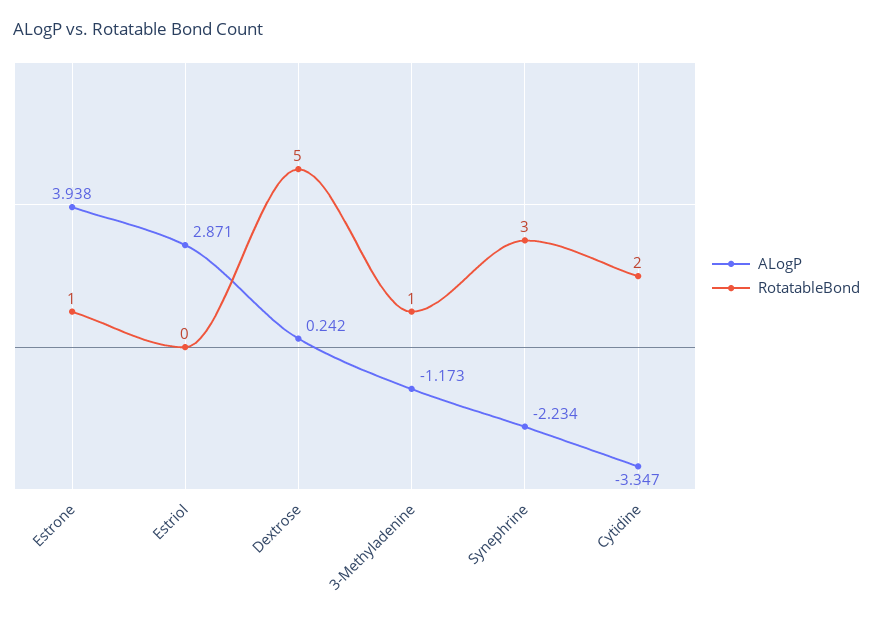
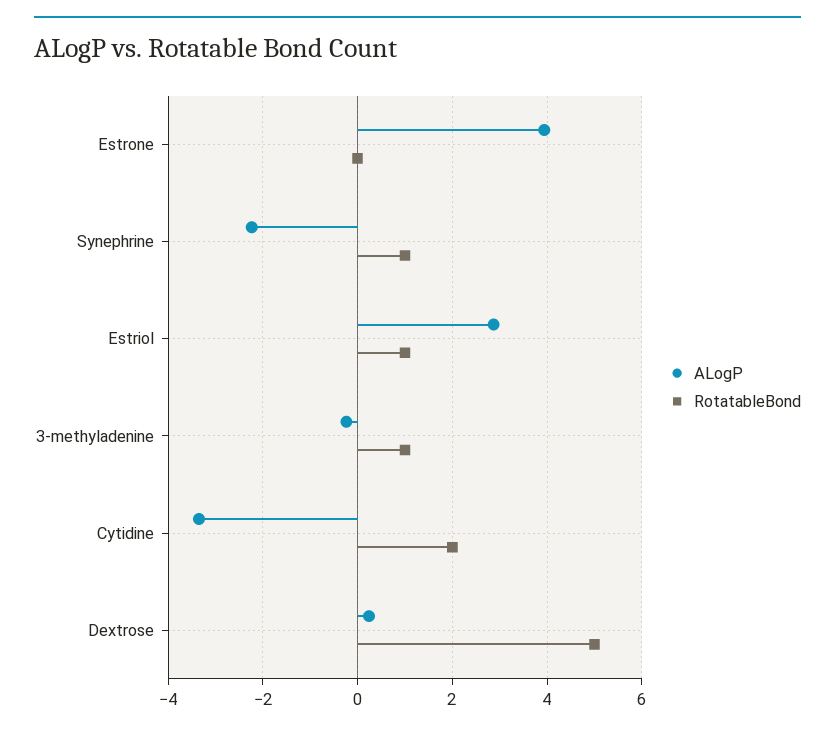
RotatableBond, Estrone: 1 -> 0
RotatableBond, Estriol: 0 -> 1
ALogP, 3-Methyladenine: -1.173 -> -0.2
RotatableBond, Synephrine: 3 -> 1

